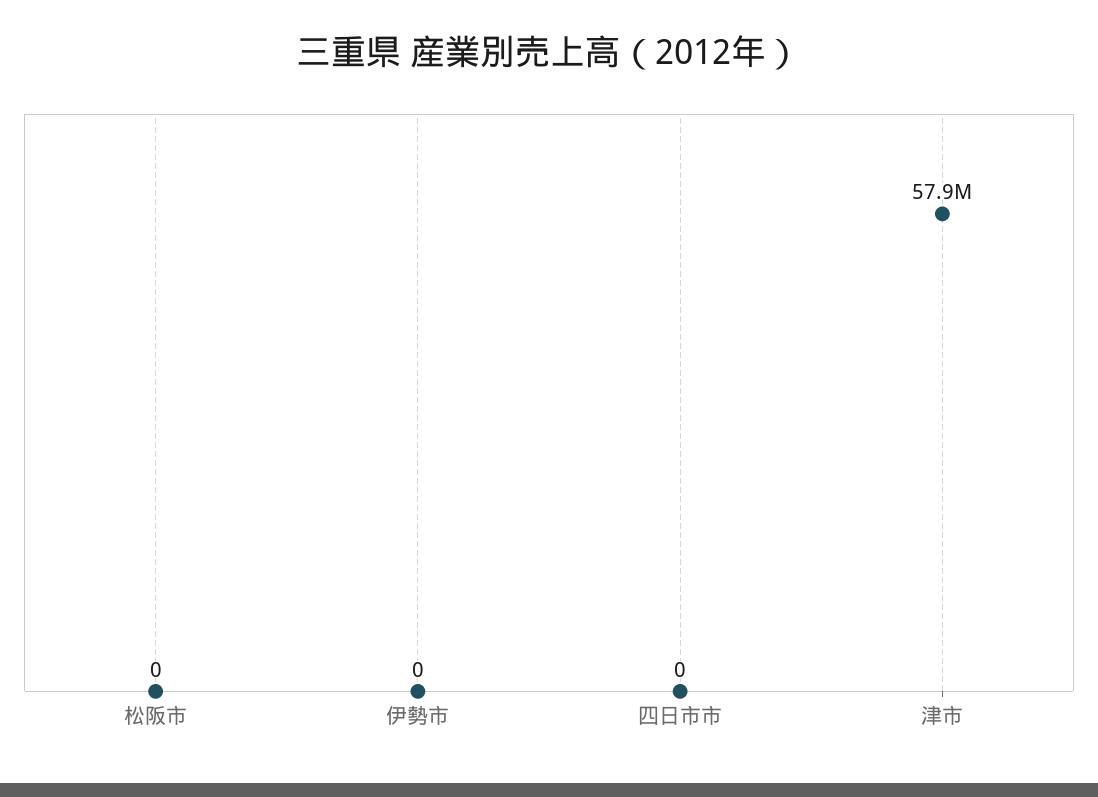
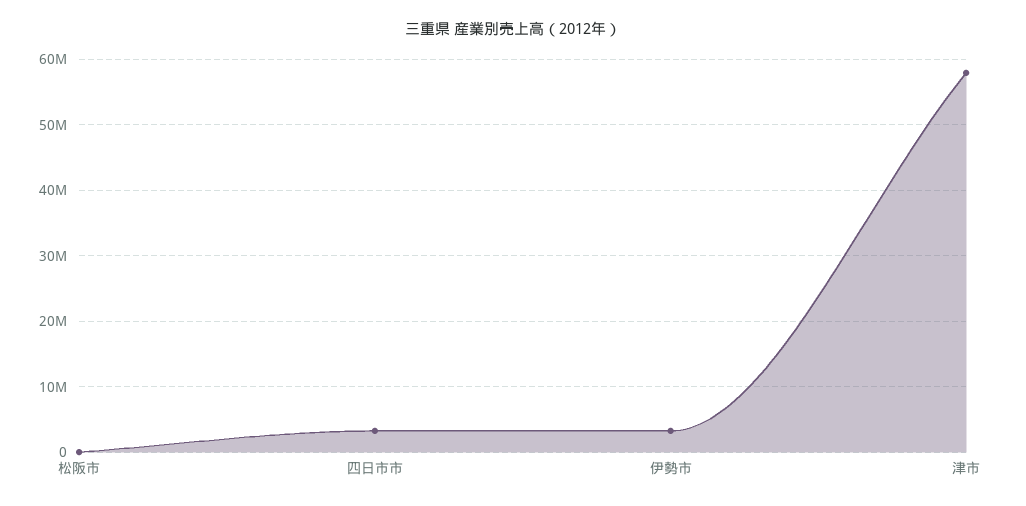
伊勢市: 0 -> 3000000
四日市市: 0 -> 3000000

